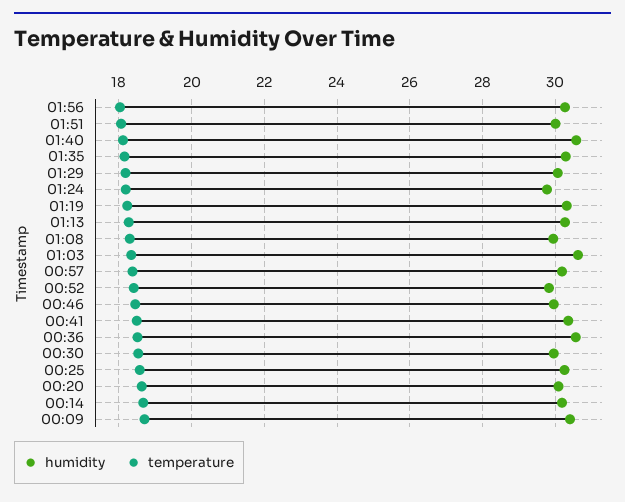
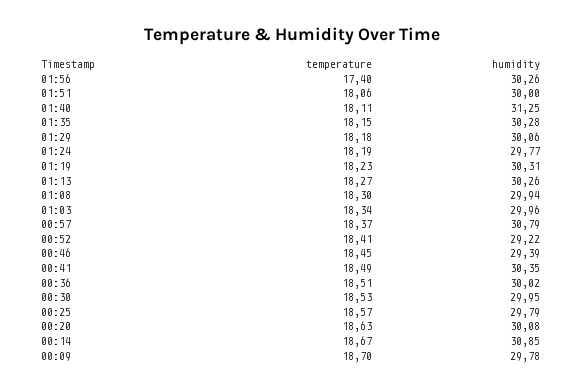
temperature, 01:56: 18 -> 17.4
humidity, 01:40: 30.6 -> 31.25
humidity, 01:03: 30.6 -> 29.96
humidity, 00:57: 30.2 -> 30.79
humidity, 00:52: 29.8 -> 29.22
humidity, 00:46: 30 -> 29.39
humidity, 00:36: 30.6 -> 30.02
humidity, 00:25: 30.2 -> 29.79
humidity, 00:14: 30.2 -> 30.85
humidity, 00:09: 30.4 -> 29.78

